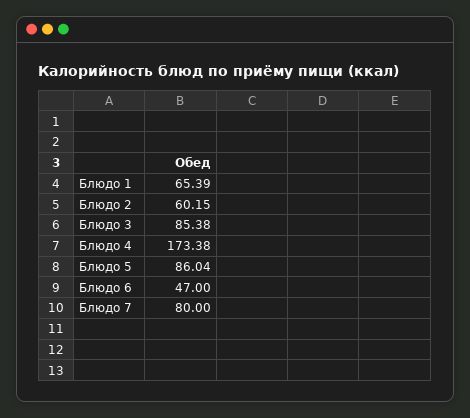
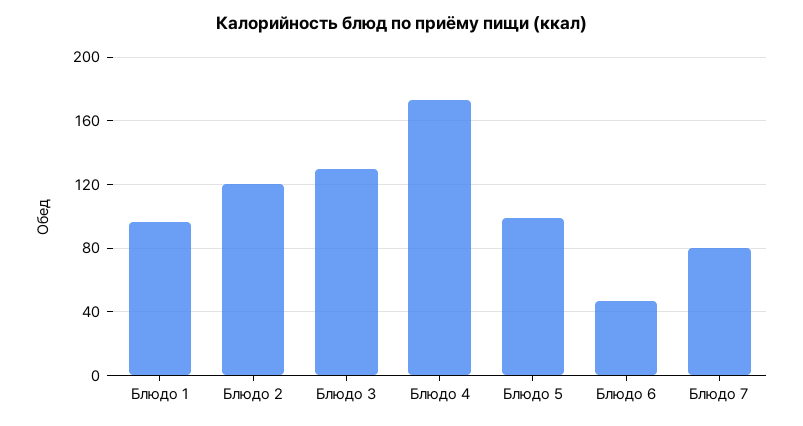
Блюдо 1: 65.39 -> 95
Блюдо 2: 60.15 -> 120
Блюдо 3: 85.38 -> 130
Блюдо 5: 86.04 -> 100

